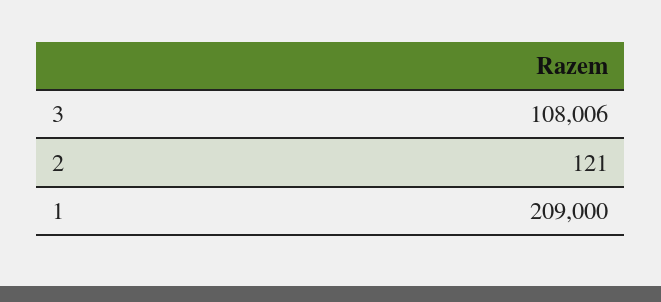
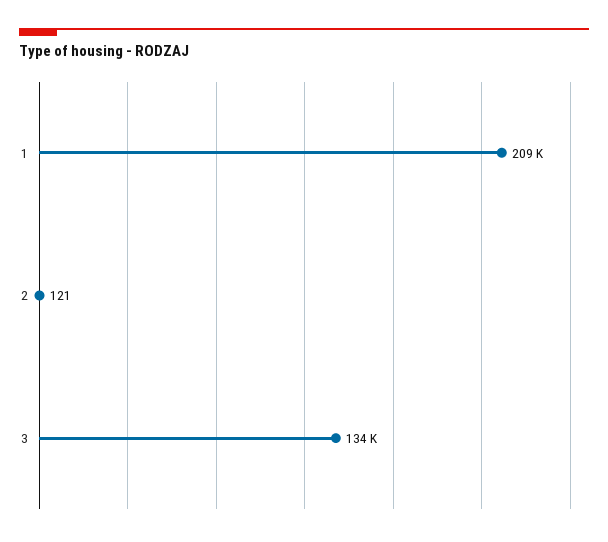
3: 108006 -> 134000

